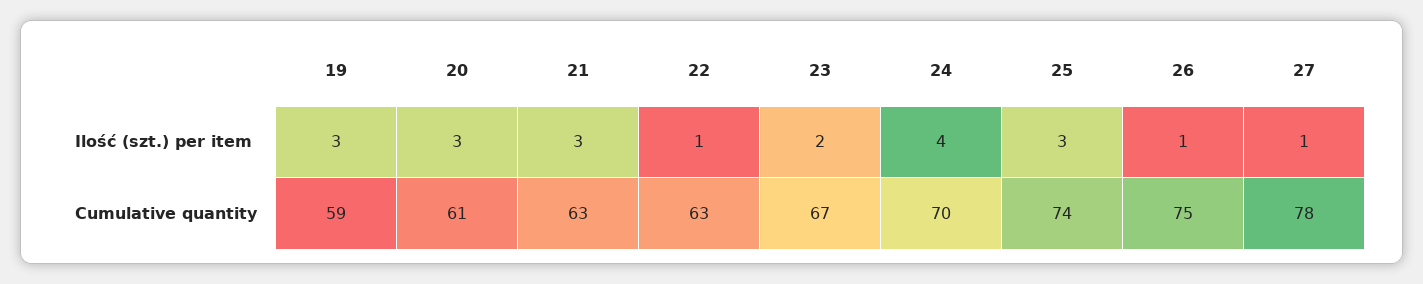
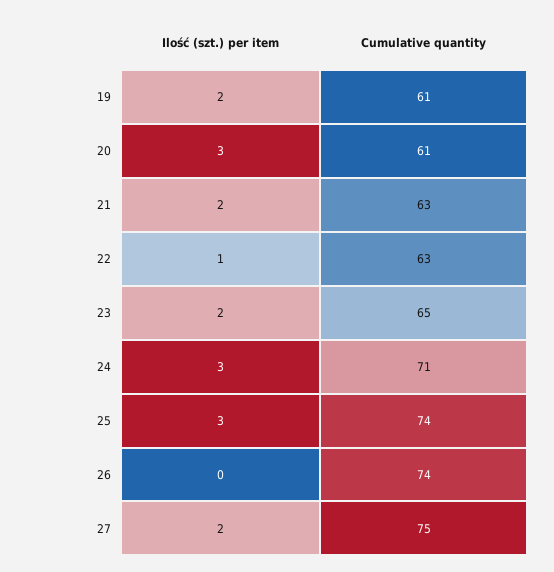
19, Ilość (szt.) per item: 3 -> 2
21, Ilość (szt.) per item: 3 -> 2
24, Ilość (szt.) per item: 4 -> 3
26, Ilość (szt.) per item: 1 -> 0
27, Ilość (szt.) per item: 1 -> 2
19, Cumulative quantity: 59 -> 61
23, Cumulative quantity: 67 -> 65
24, Cumulative quantity: 70 -> 71
26, Cumulative quantity: 75 -> 74
27, Cumulative quantity: 78 -> 75

